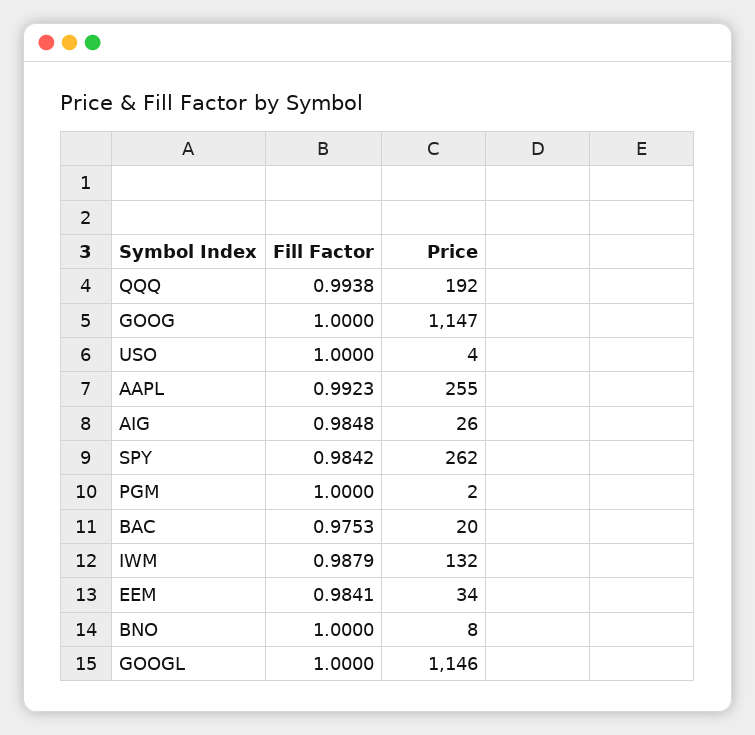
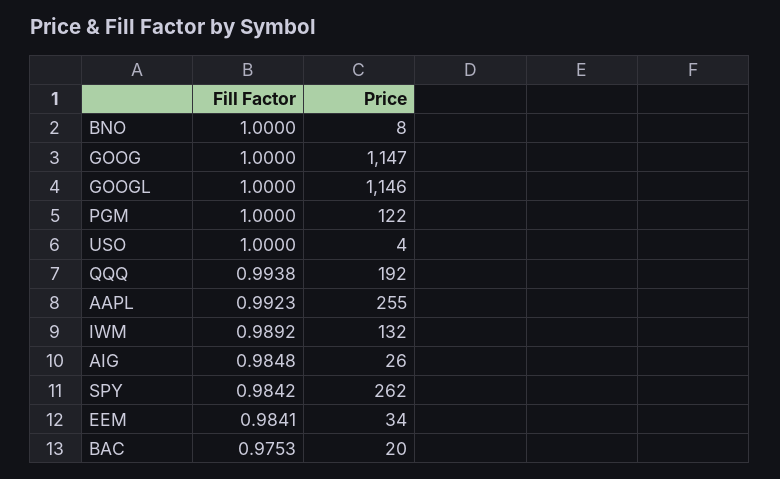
Price, PGM: 2 -> 122
Fill Factor, IWM: 0.9879 -> 0.9892

